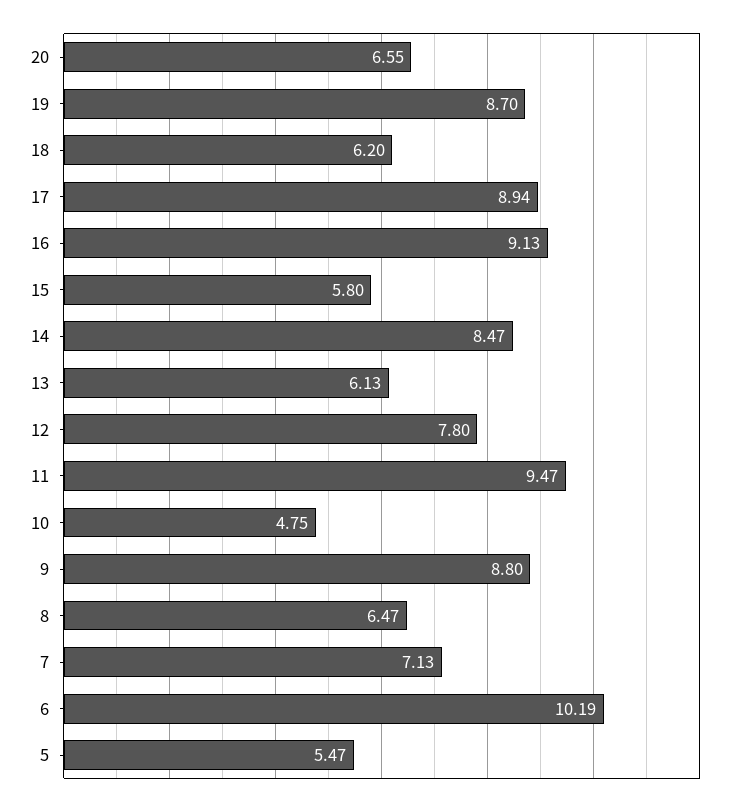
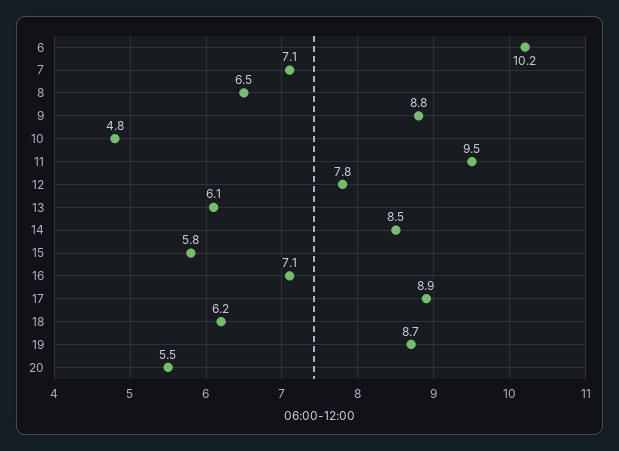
20: 6.55 -> 5.5
16: 9.13 -> 7.1
5: 5.47 -> none

